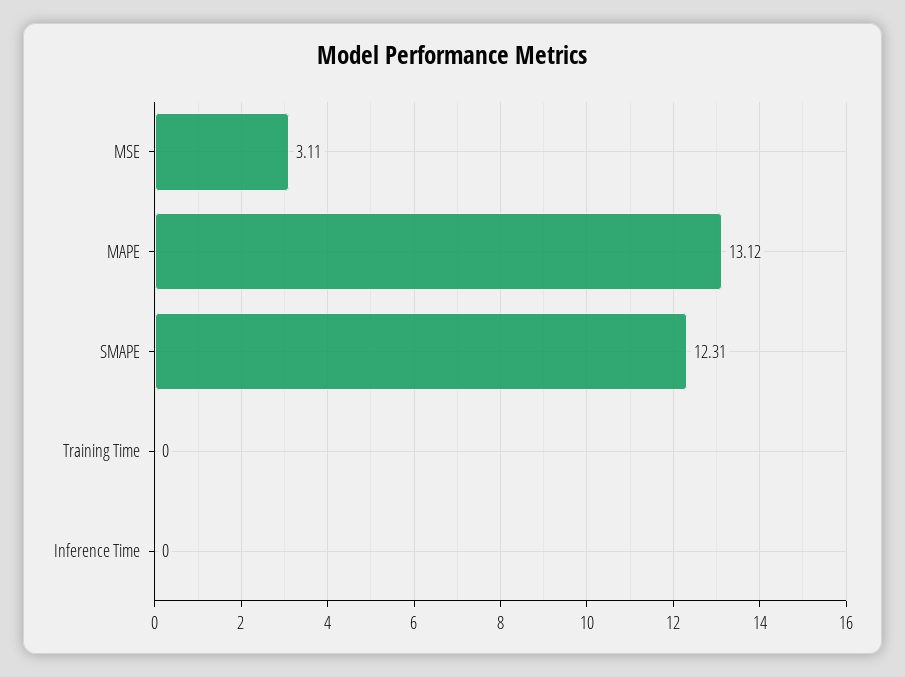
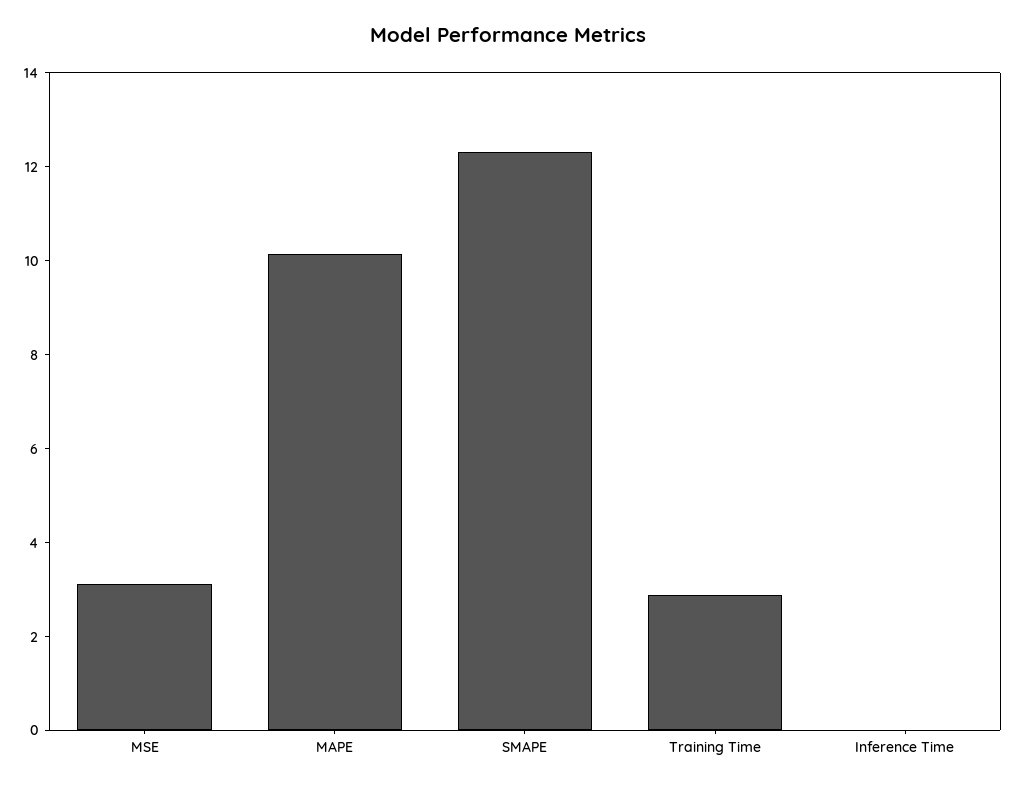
MAPE: 13.12 -> 10
Training Time: 0 -> 3

